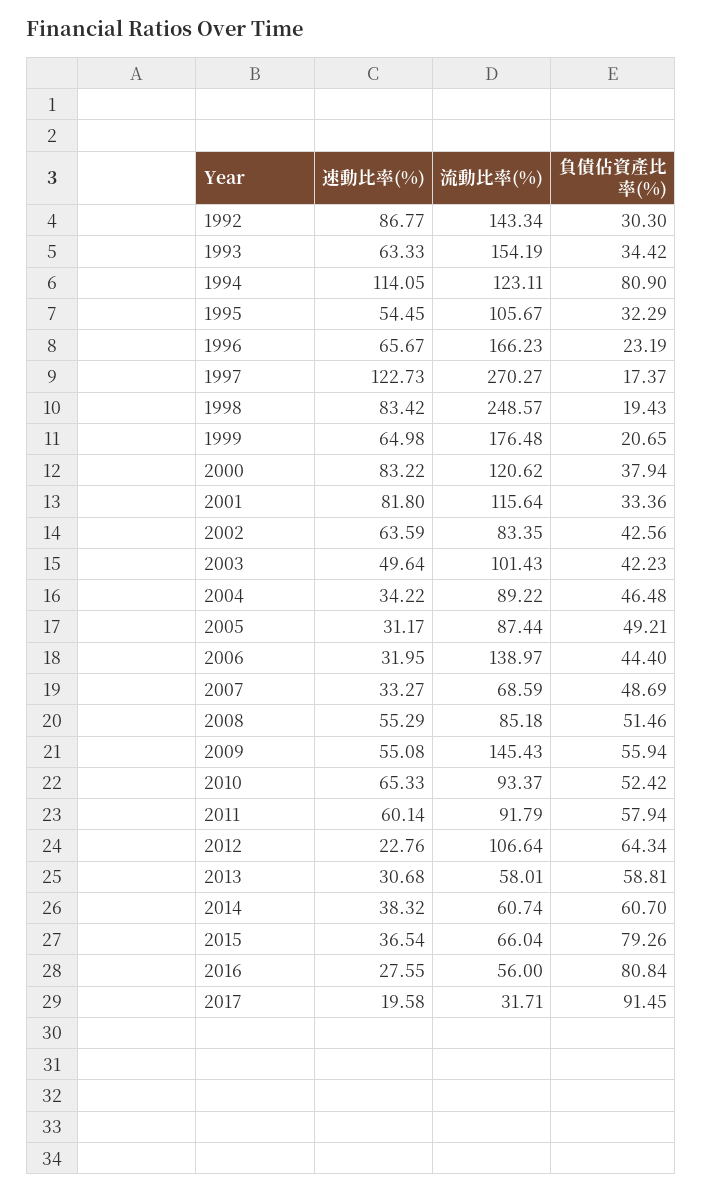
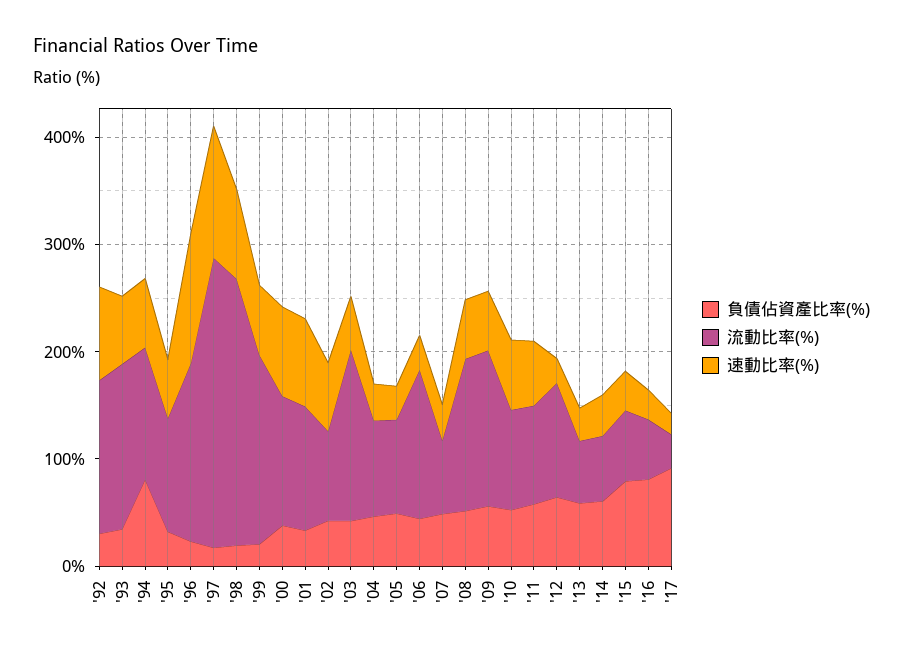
速動比率(%), 1994: 114.05 -> 60
速動比率(%), 1996: 65.67 -> 120
流動比率(%), 2003: 101.43 -> 160
流動比率(%), 2008: 85.18 -> 140

